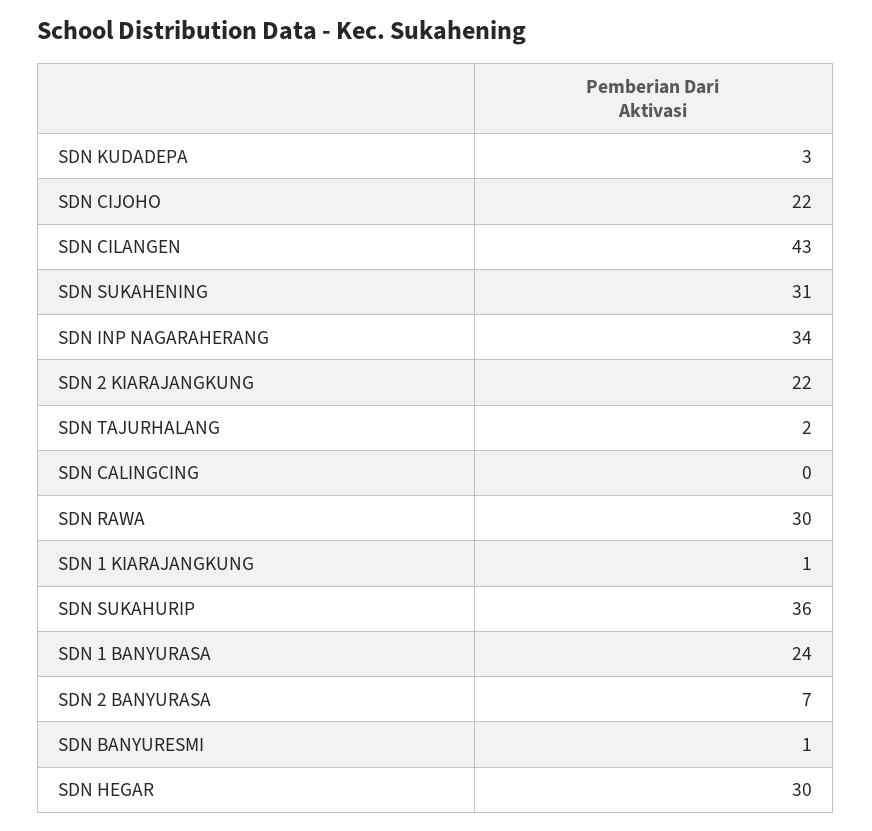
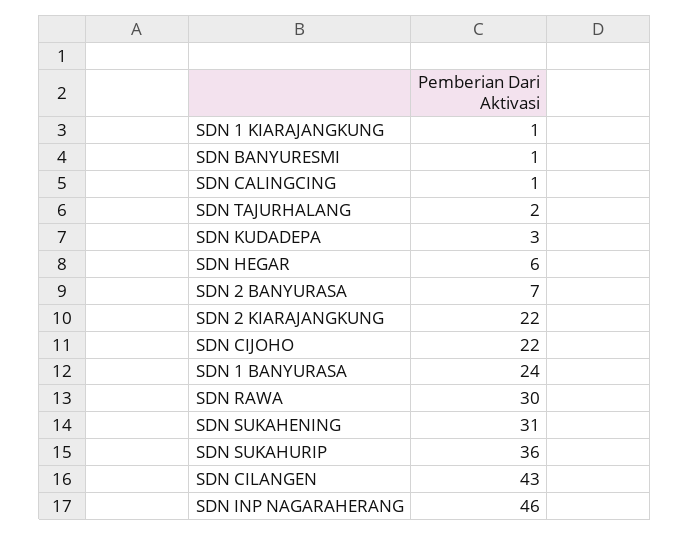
SDN INP NAGARAHERANG: 34 -> 46
SDN CALINGCING: 0 -> 1
SDN HEGAR: 30 -> 6

